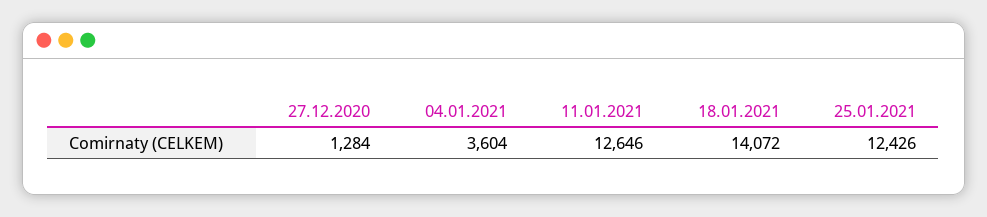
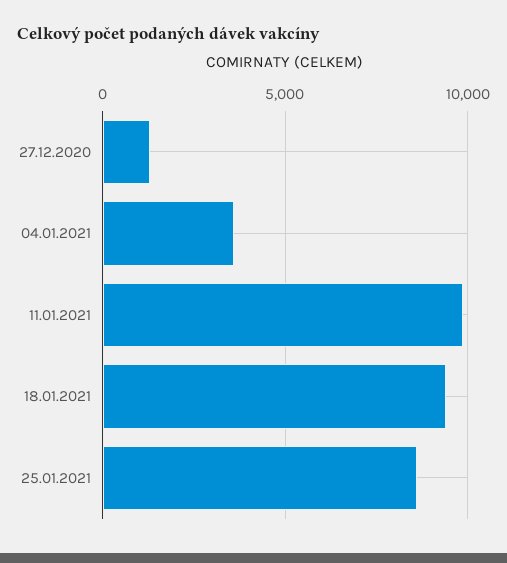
11.01.2021: 12646 -> 10000
18.01.2021: 14072 -> 9500
25.01.2021: 12426 -> 8500

